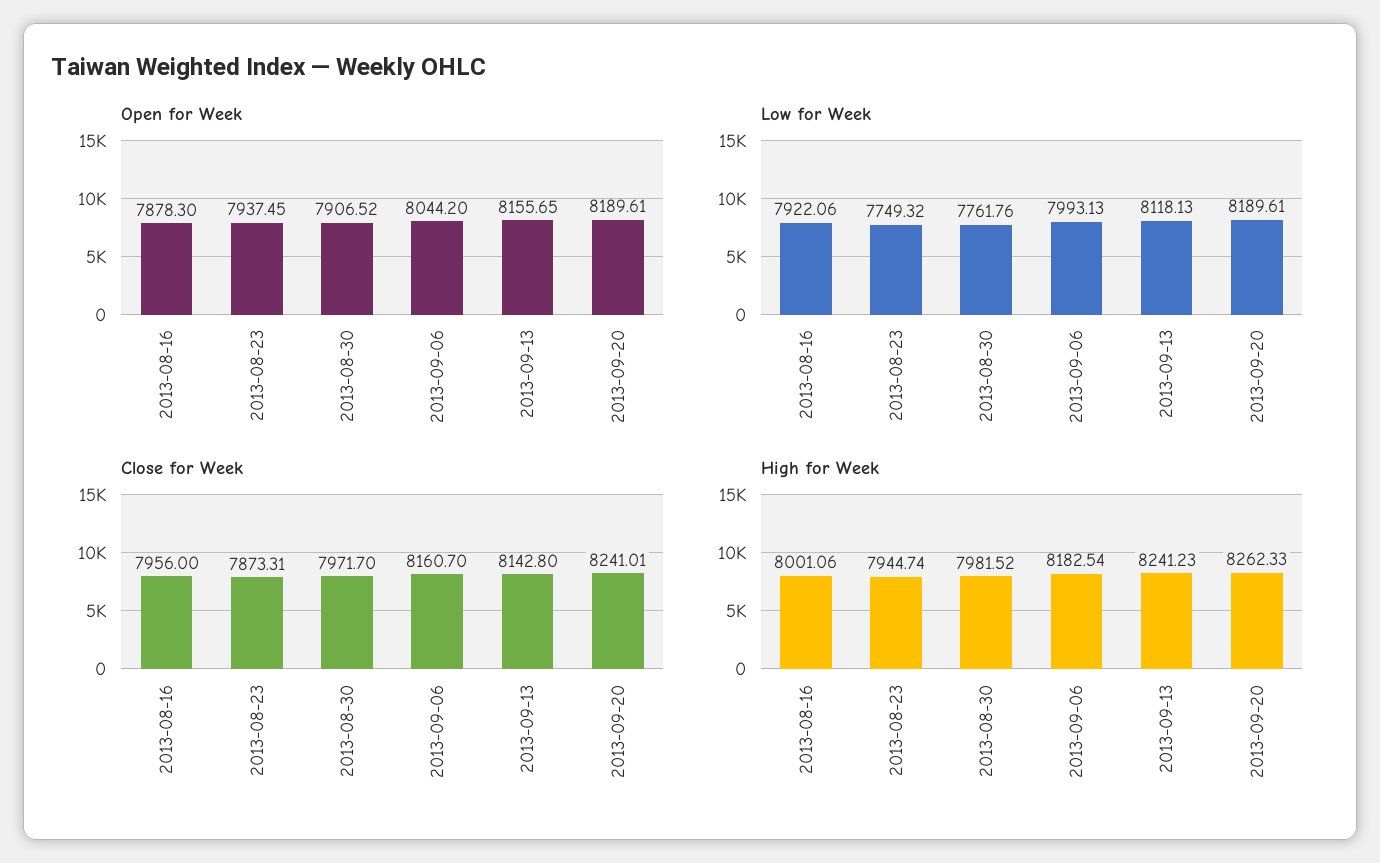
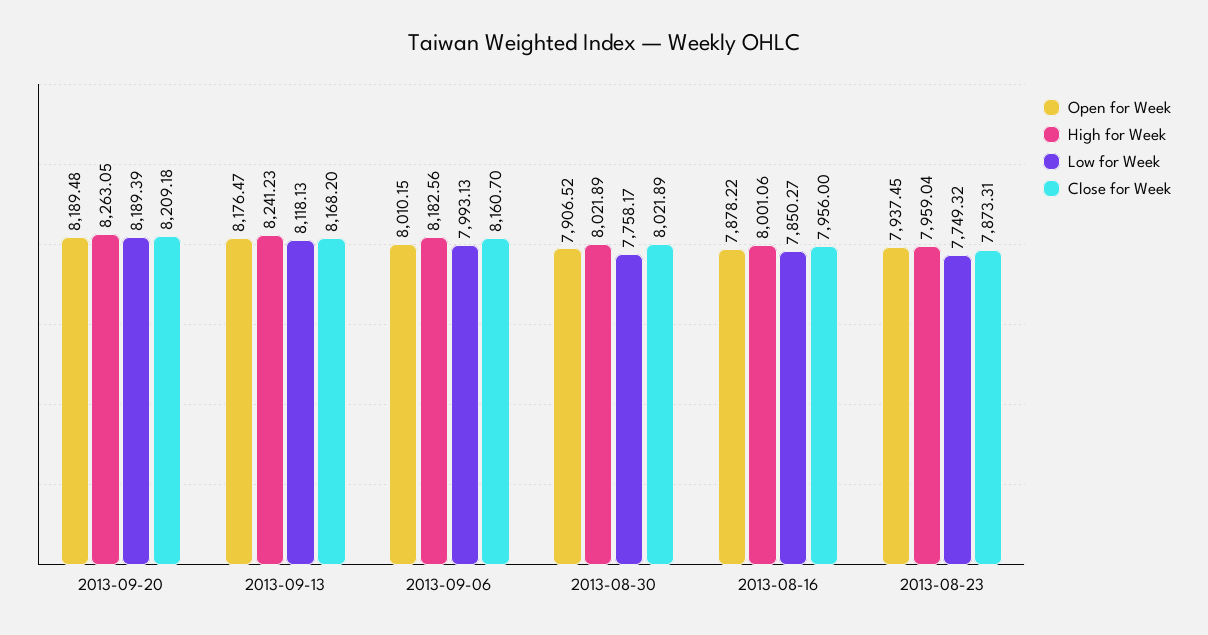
Open for Week, 2013-08-16: 7878.3 -> 7878.22
Open for Week, 2013-09-06: 8044.2 -> 8010.15
Open for Week, 2013-09-13: 8155.65 -> 8176.47
Open for Week, 2013-09-20: 8189.61 -> 8189.48
Low for Week, 2013-08-16: 7922.06 -> 7850.27
Low for Week, 2013-08-30: 7761.76 -> 7758.17
Low for Week, 2013-09-20: 8189.61 -> 8189.39
Close for Week, 2013-08-30: 7971.7 -> 8021.89
Close for Week, 2013-09-13: 8142.8 -> 8168.2
Close for Week, 2013-09-20: 8241.01 -> 8209.18
High for Week, 2013-08-23: 7944.74 -> 7959.04
High for Week, 2013-08-30: 7981.52 -> 8021.89
High for Week, 2013-09-06: 8182.54 -> 8182.56
High for Week, 2013-09-20: 8262.33 -> 8263.05

